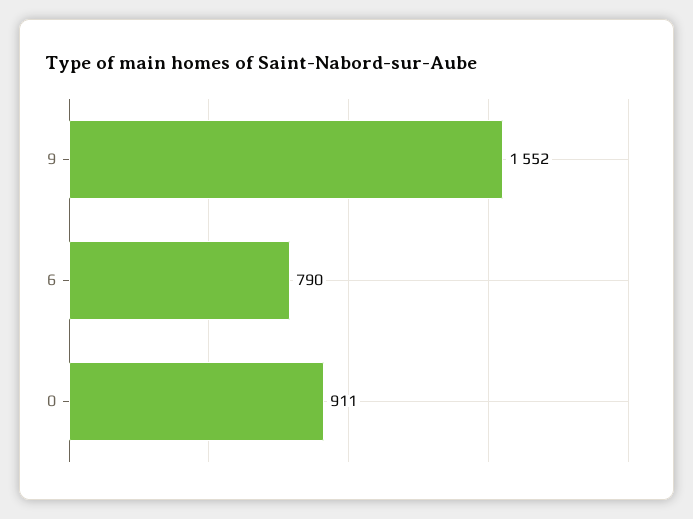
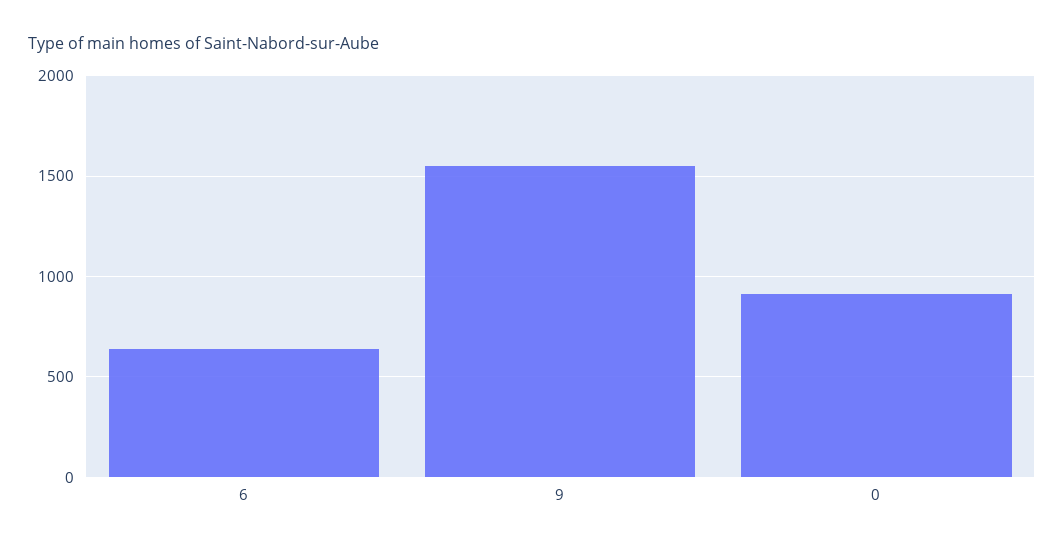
6: 790 -> 650

